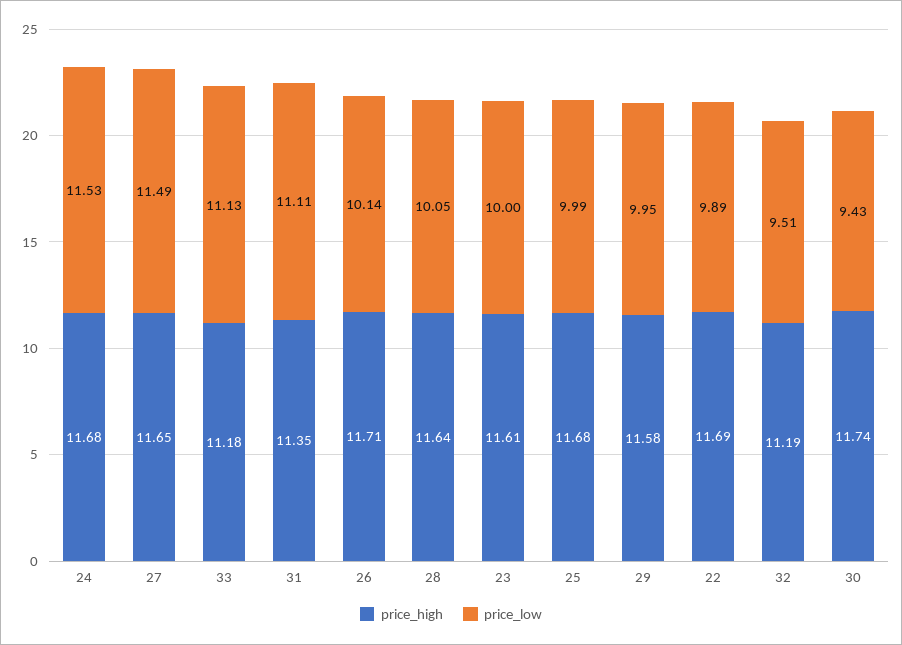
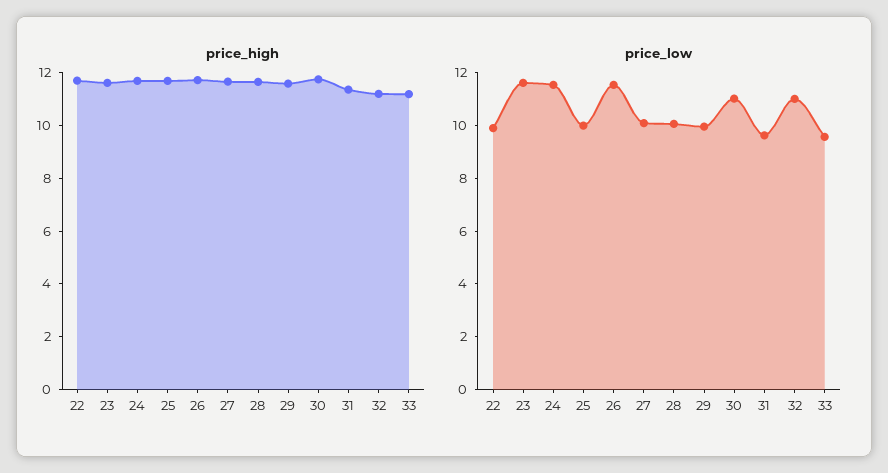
price_low, 27: 11.49 -> 10
price_low, 33: 11.13 -> 9.5
price_low, 31: 11.11 -> 9.5
price_low, 26: 10.14 -> 11.5
price_low, 23: 10 -> 11.5
price_low, 32: 9.51 -> 11
price_low, 30: 9.43 -> 11

